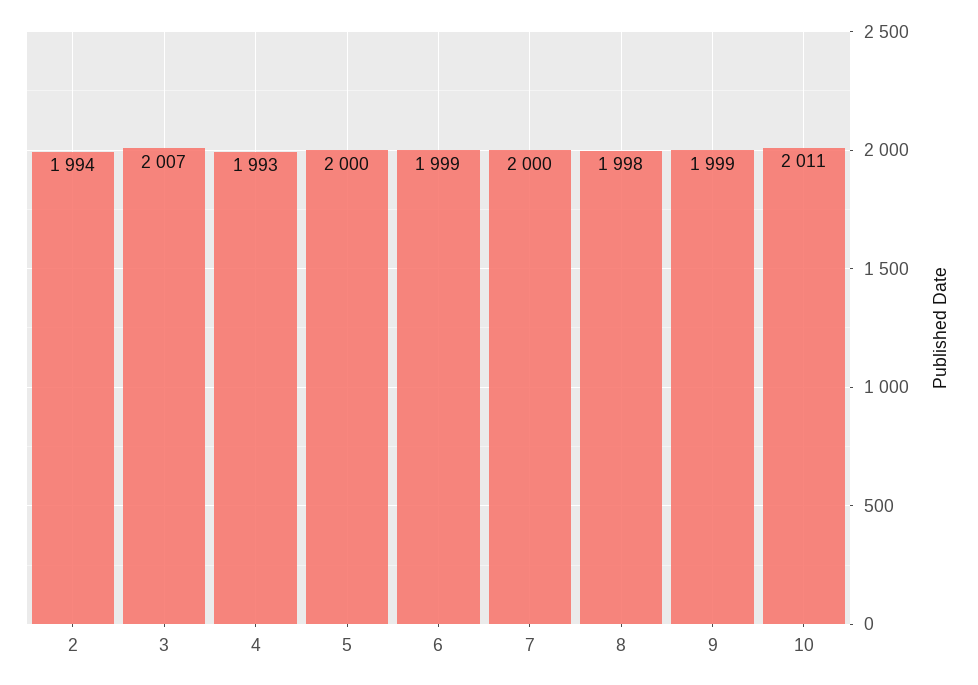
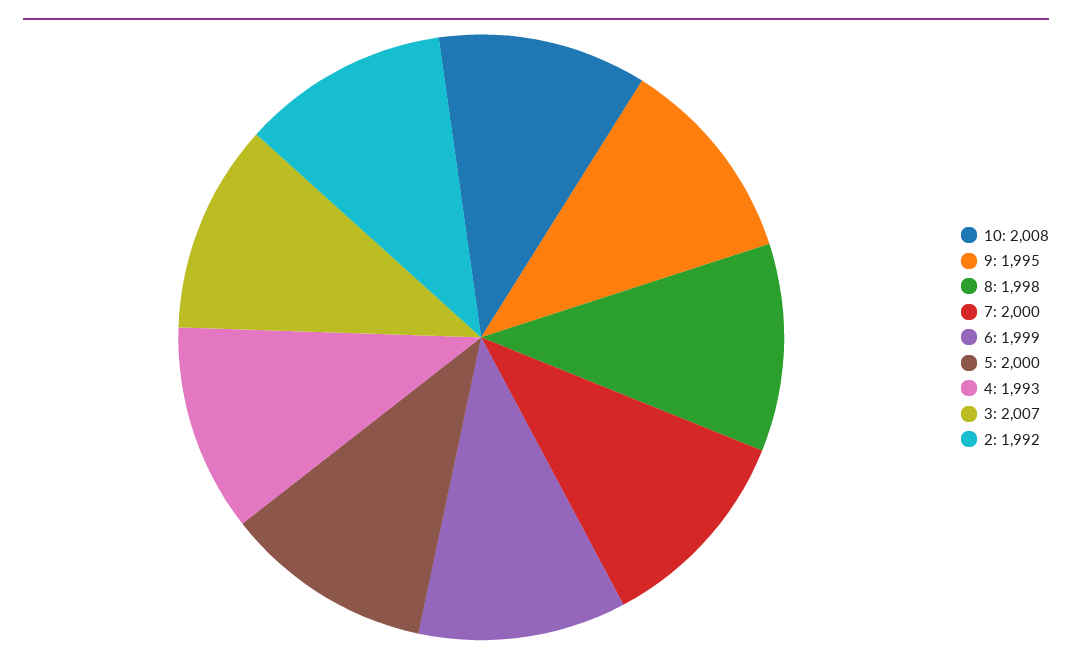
2: 1994 -> 1992
9: 1999 -> 1995
10: 2011 -> 2008

